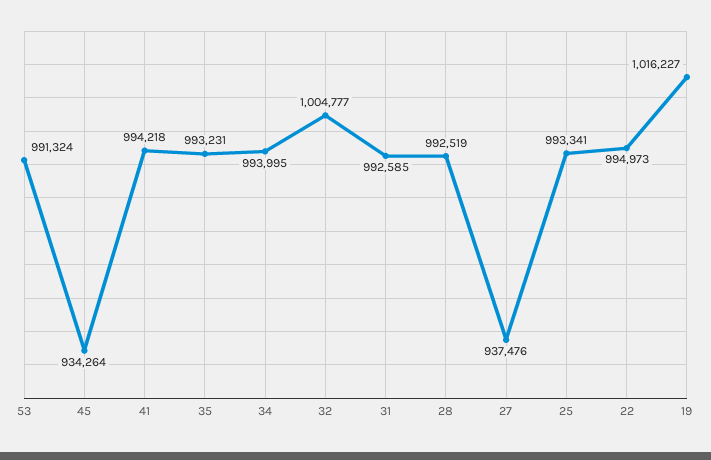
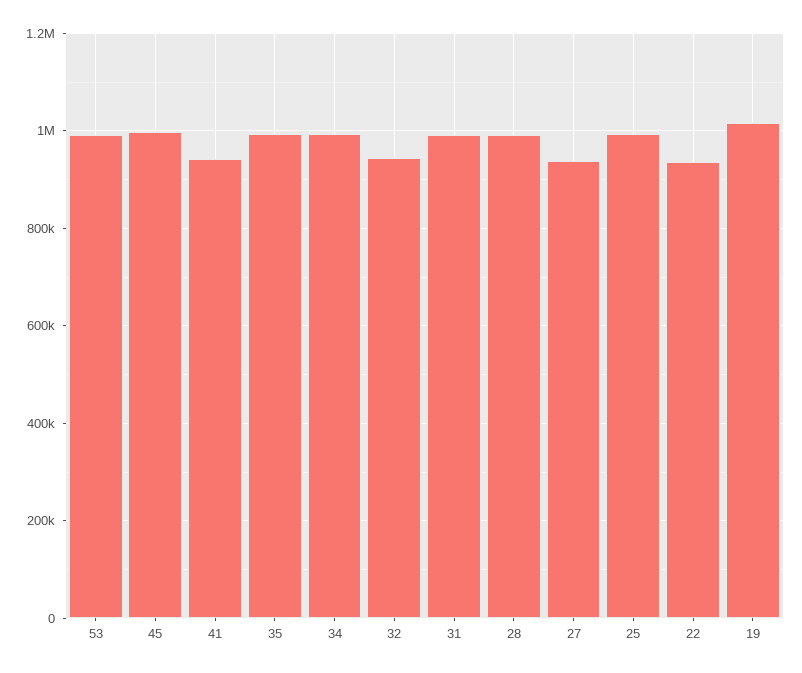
45: 934264 -> 1000000
41: 994218 -> 940000
32: 1004777 -> 940000
22: 994973 -> 940000

